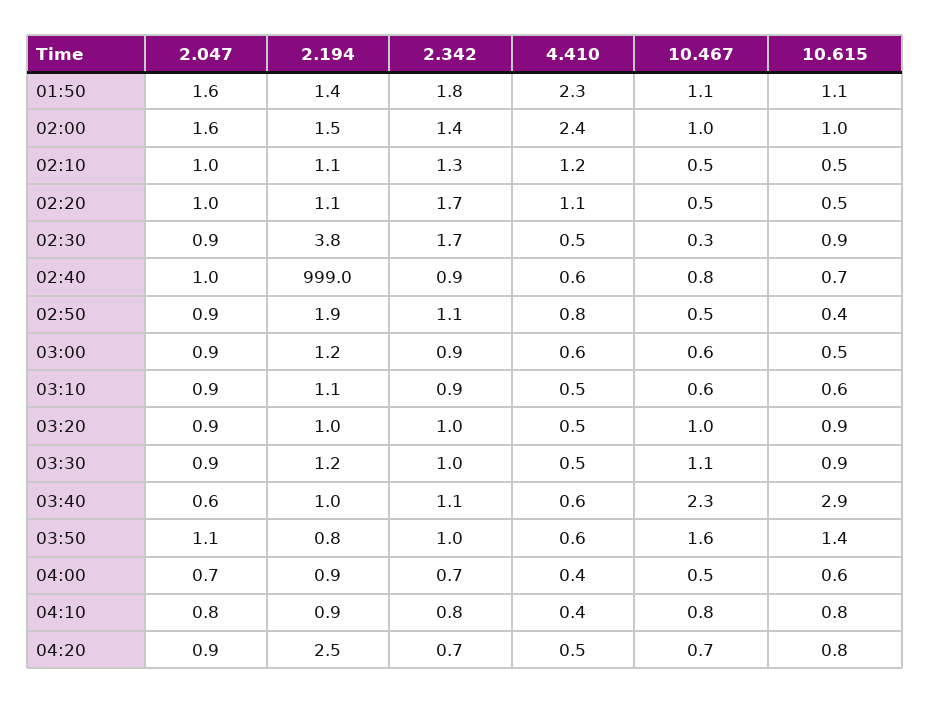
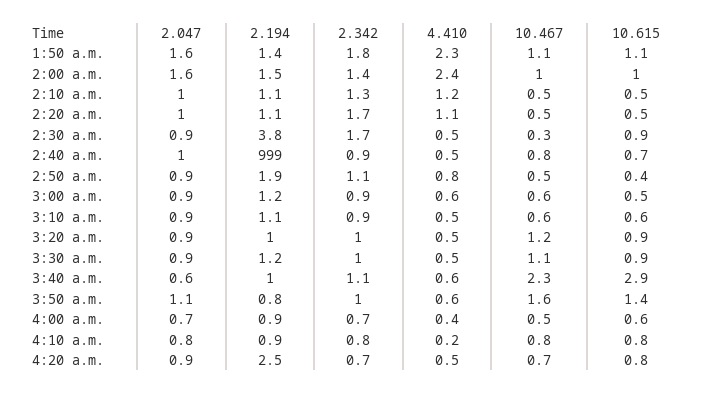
4.410, 02:40: 0.6 -> 0.5
10.467, 03:20: 1 -> 1.2
4.410, 04:10: 0.4 -> 0.2

